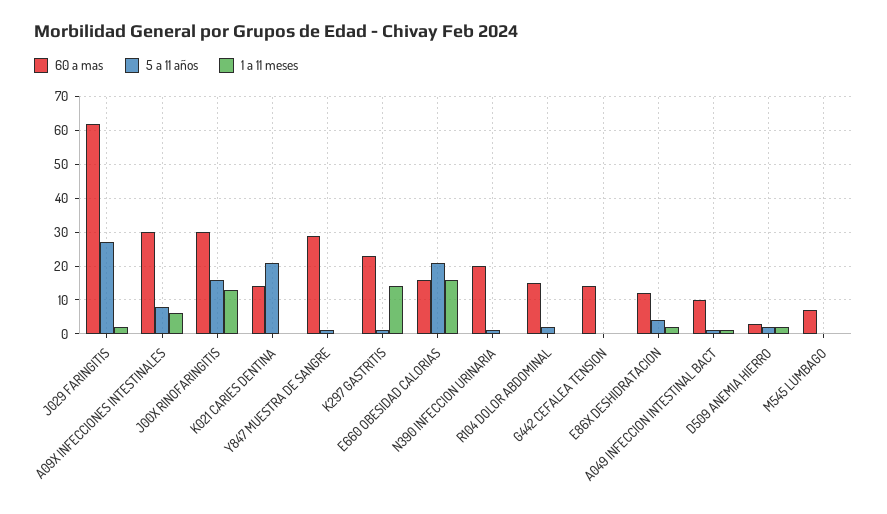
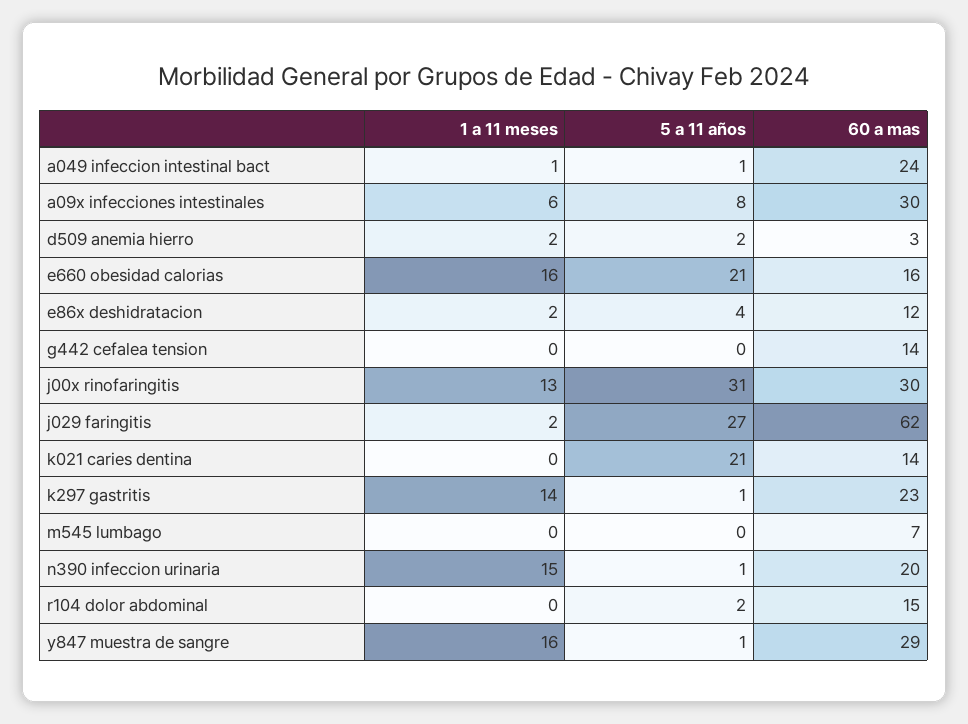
5 a 11 años, J00X RINOFARINGITIS: 15 -> 31
1 a 11 meses, Y847 MUESTRA DE SANGRE: 0 -> 16
1 a 11 meses, N390 INFECCION URINARIA: 0 -> 15
60 a mas, A049 INFECCION INTESTINAL BACT: 10 -> 24

